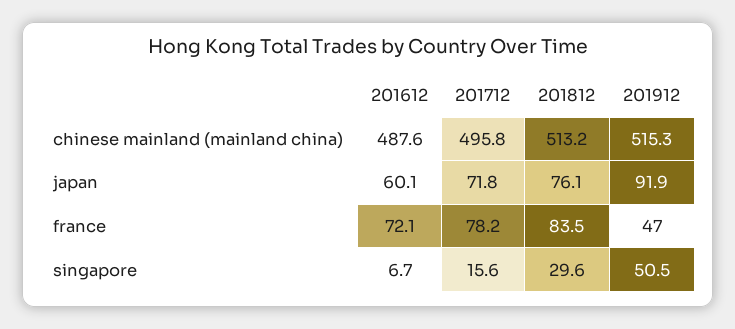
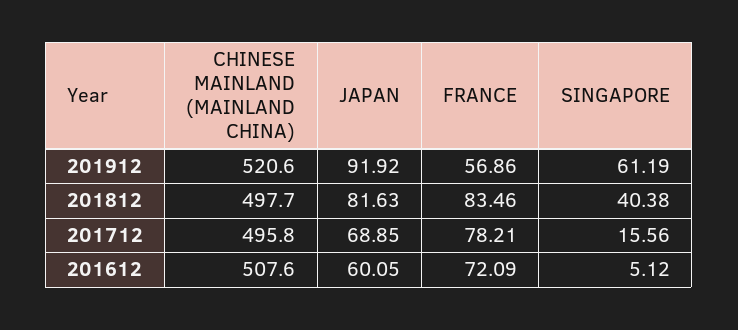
201612, chinese mainland (mainland china): 487.6 -> 507.6
201812, chinese mainland (mainland china): 513.2 -> 497.7
201912, chinese mainland (mainland china): 515.3 -> 520.6
201712, japan: 71.8 -> 68.85
201812, japan: 76.1 -> 81.63
201912, france: 47 -> 56.86
201612, singapore: 6.7 -> 5.12
201812, singapore: 29.6 -> 40.38
201912, singapore: 50.5 -> 61.19

